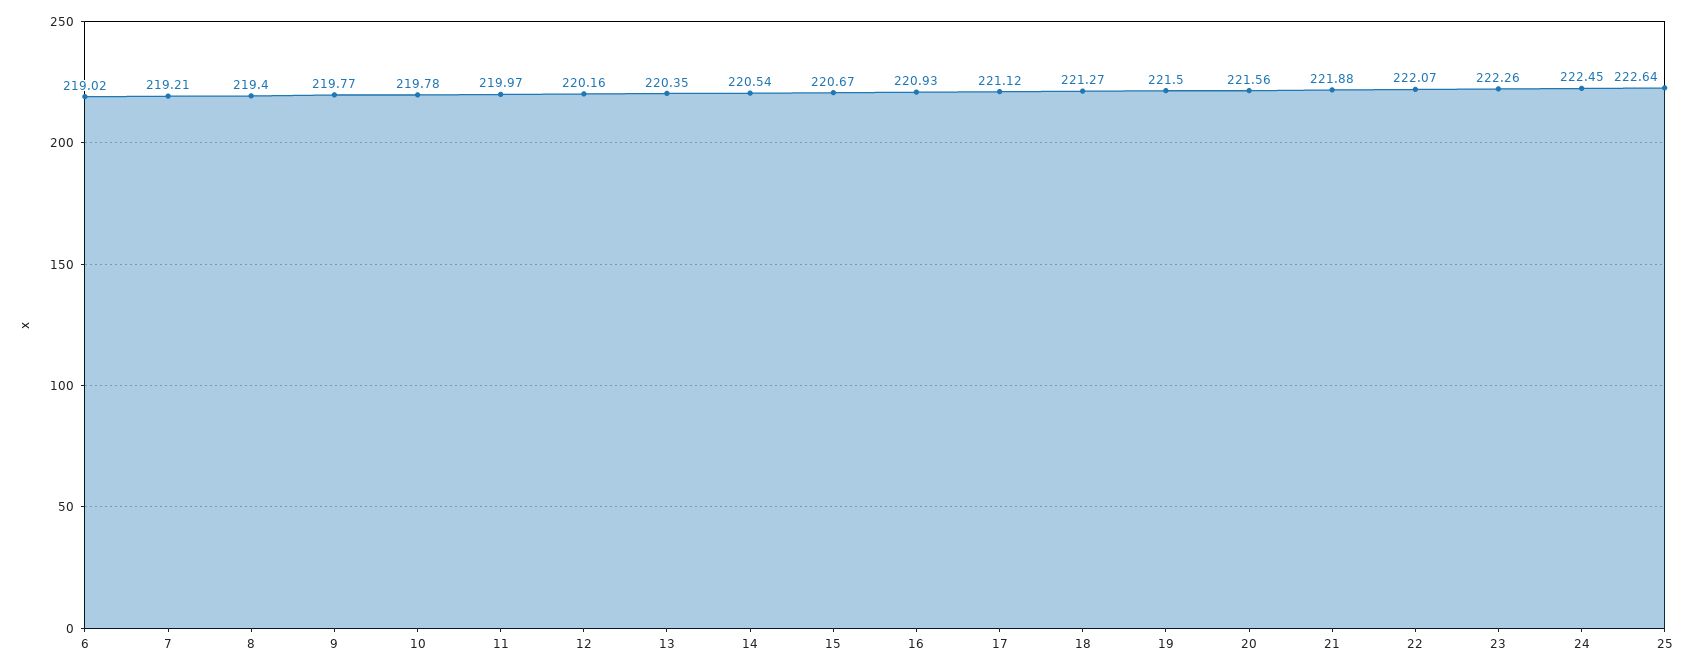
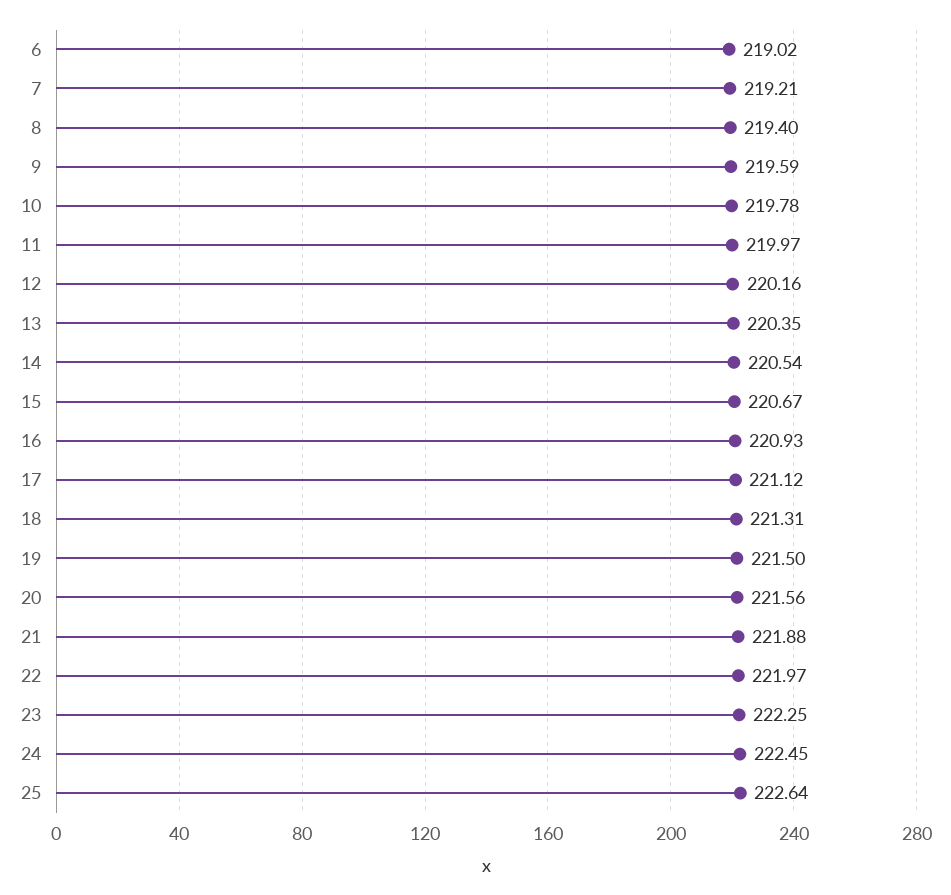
9: 219.77 -> 219.59
18: 221.27 -> 221.31
22: 222.07 -> 221.97
23: 222.26 -> 222.25

